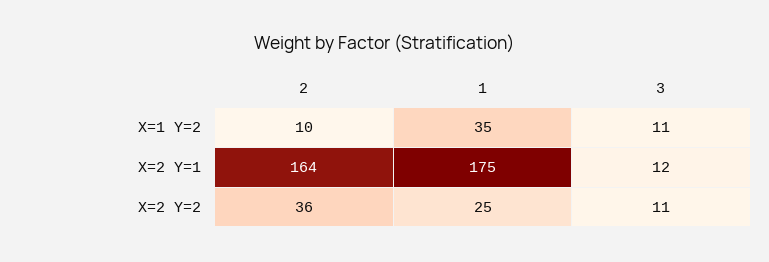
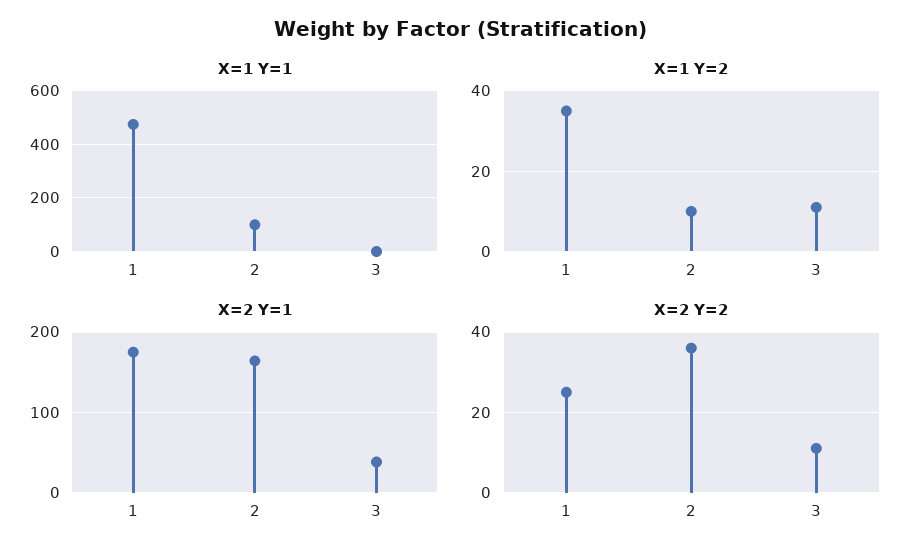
X=2 Y=1, 3: 12 -> 40
X=1 Y=1, 1: none -> 475
X=1 Y=1, 2: none -> 100
X=1 Y=1, 3: none -> 0

